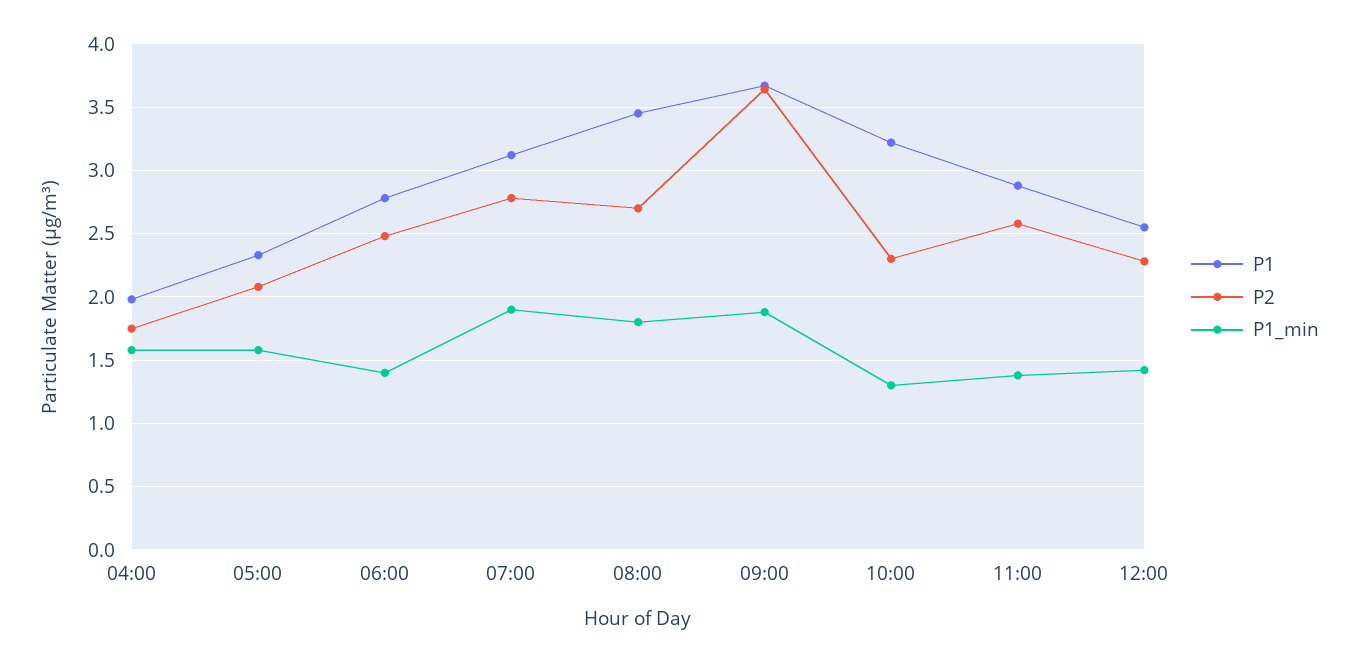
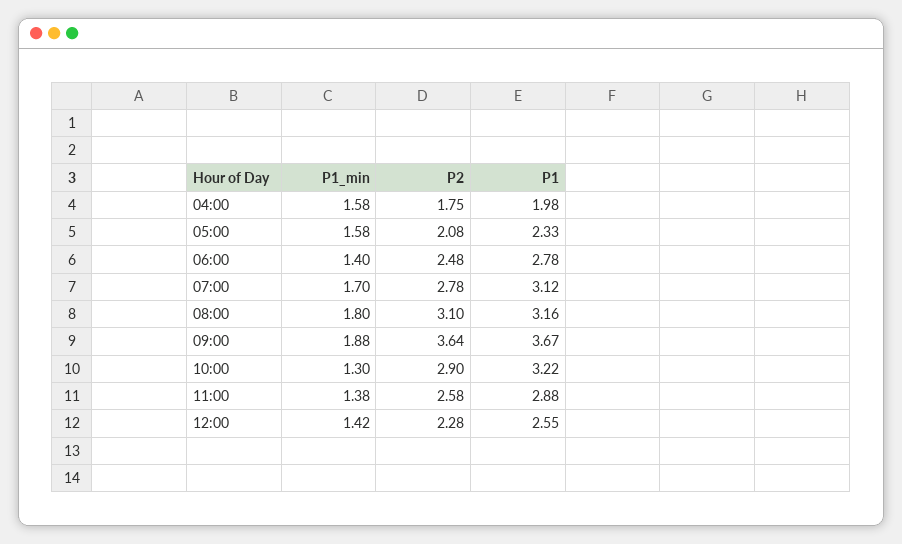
P1_min, 07:00: 1.9 -> 1.7
P1, 08:00: 3.45 -> 3.16
P2, 08:00: 2.7 -> 3.1
P2, 10:00: 2.3 -> 2.9

